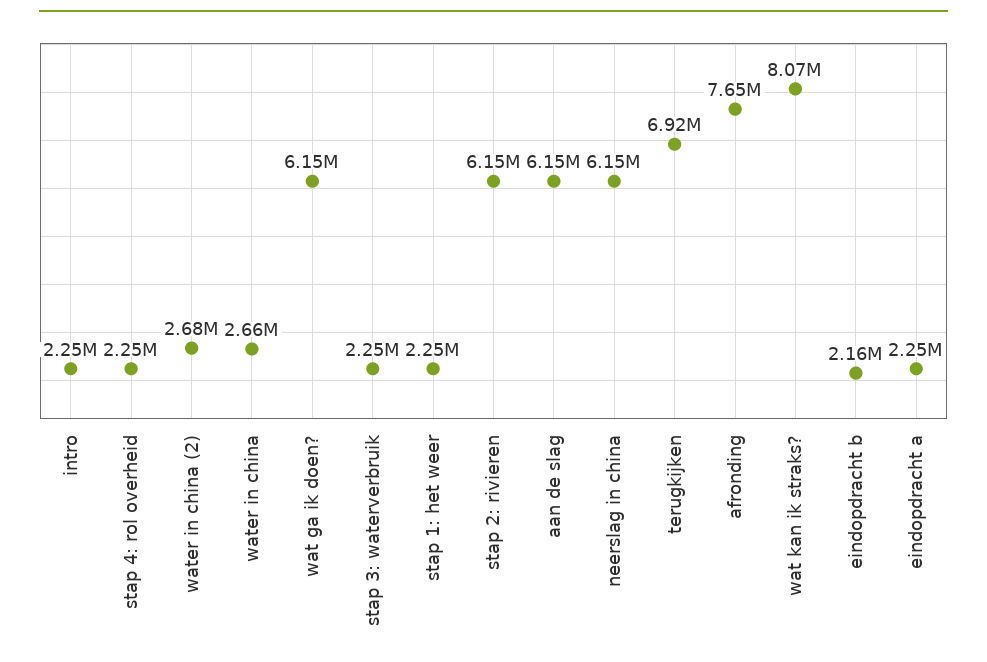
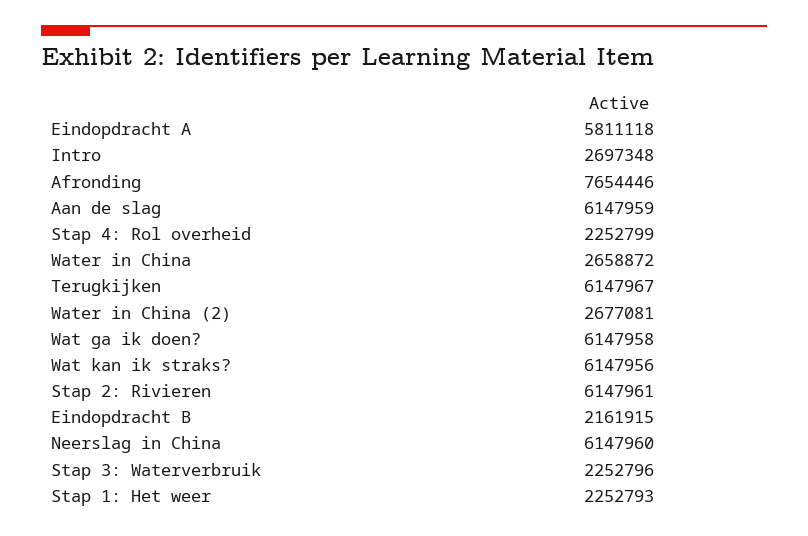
intro: 2250000 -> 2697348
terugkijken: 6920000 -> 6147967
wat kan ik straks?: 8070000 -> 6147956
eindopdracht a: 2250000 -> 5811118

